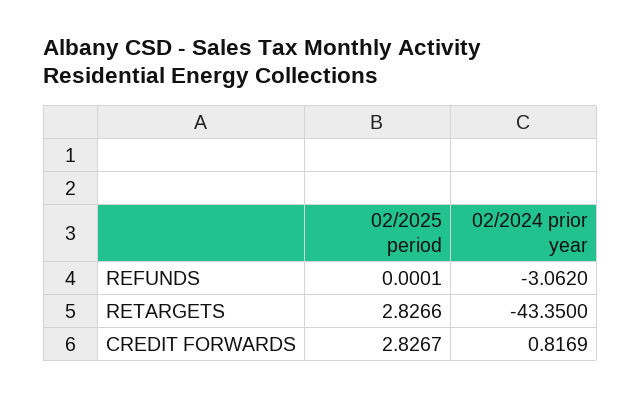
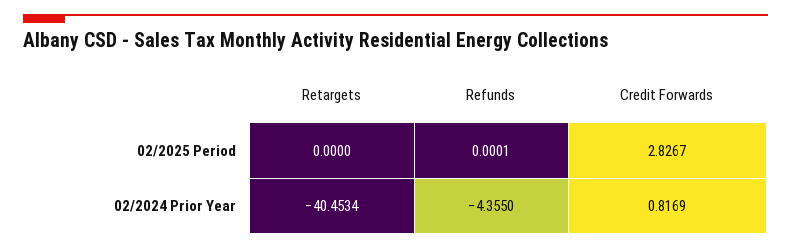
02/2024 prior year, REFUNDS: -3.062 -> -4.355
02/2025 period, RETARGETS: 2.8266 -> 0
02/2024 prior year, RETARGETS: -43.35 -> -40.4534

